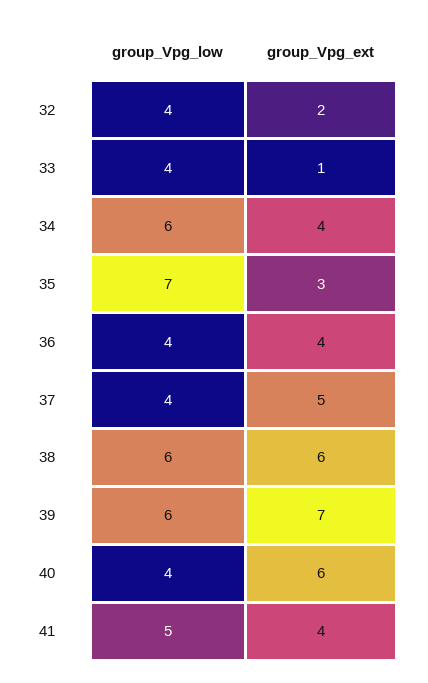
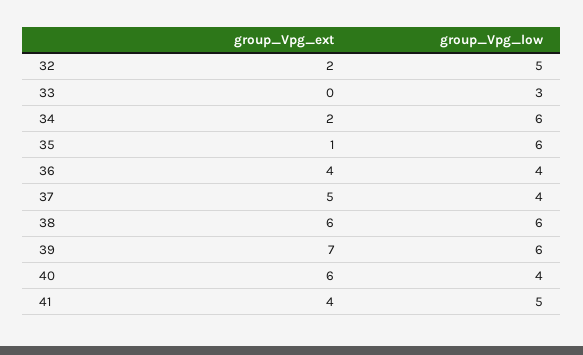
group_Vpg_low, 32: 4 -> 5
group_Vpg_low, 33: 4 -> 3
group_Vpg_ext, 33: 1 -> 0
group_Vpg_ext, 34: 4 -> 2
group_Vpg_low, 35: 7 -> 6
group_Vpg_ext, 35: 3 -> 1

